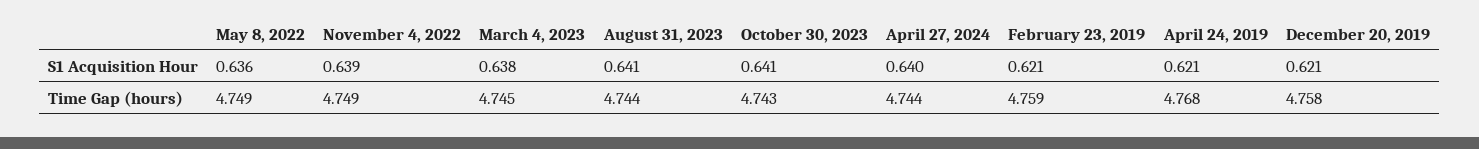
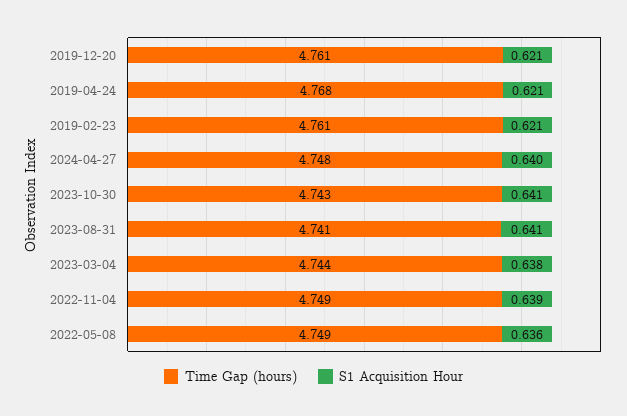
Time Gap (hours), March 4, 2023: 4.745 -> 4.744
Time Gap (hours), August 31, 2023: 4.744 -> 4.741
Time Gap (hours), April 27, 2024: 4.744 -> 4.748
Time Gap (hours), February 23, 2019: 4.759 -> 4.761
Time Gap (hours), December 20, 2019: 4.758 -> 4.761

